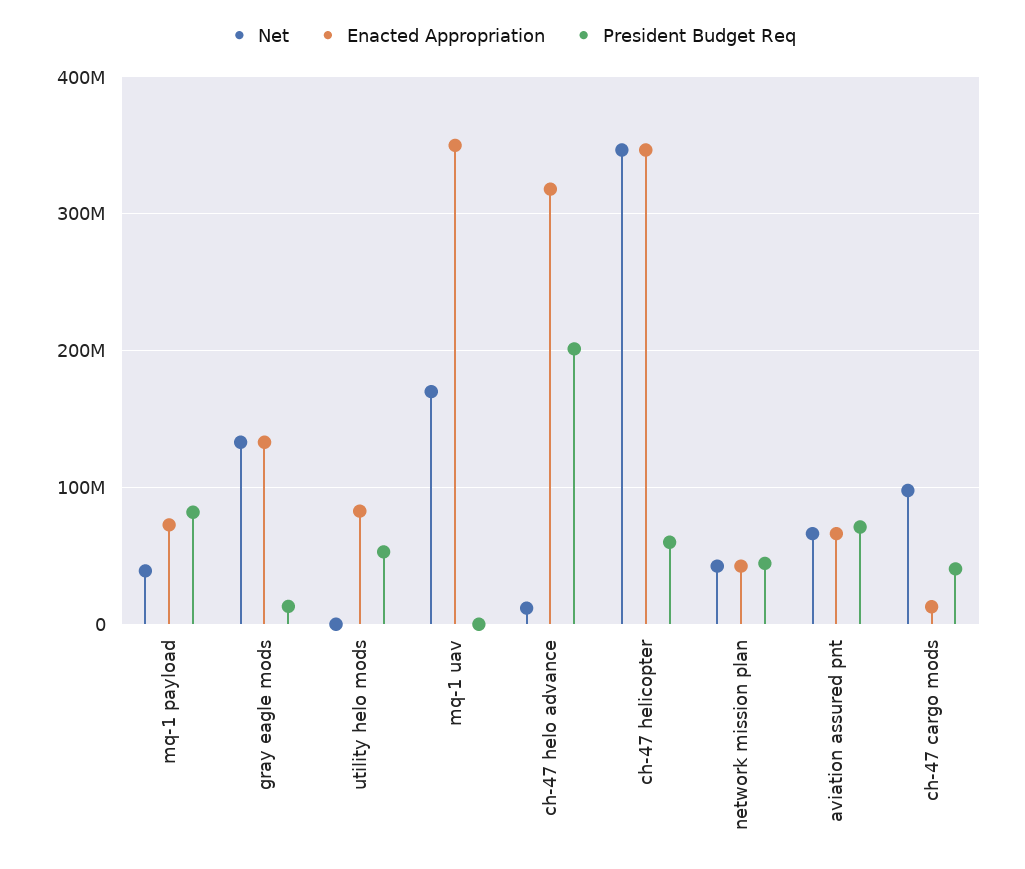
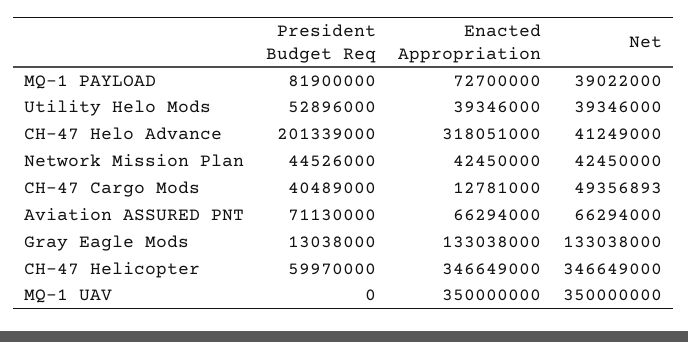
Net, utility helo mods: 0 -> 39346000
Enacted Appropriation, utility helo mods: 80000000 -> 39346000
Net, mq-1 uav: 170000000 -> 350000000
Net, ch-47 helo advance: 10000000 -> 41249000
Net, ch-47 cargo mods: 100000000 -> 49356893

